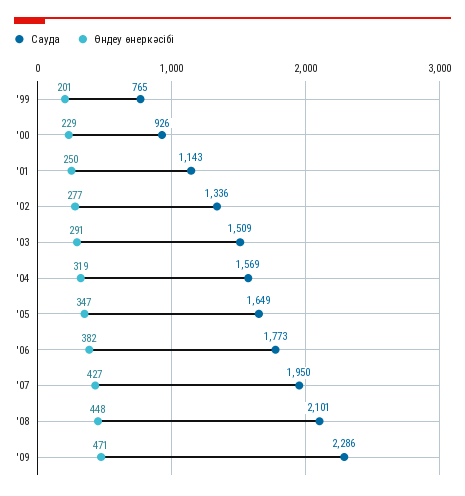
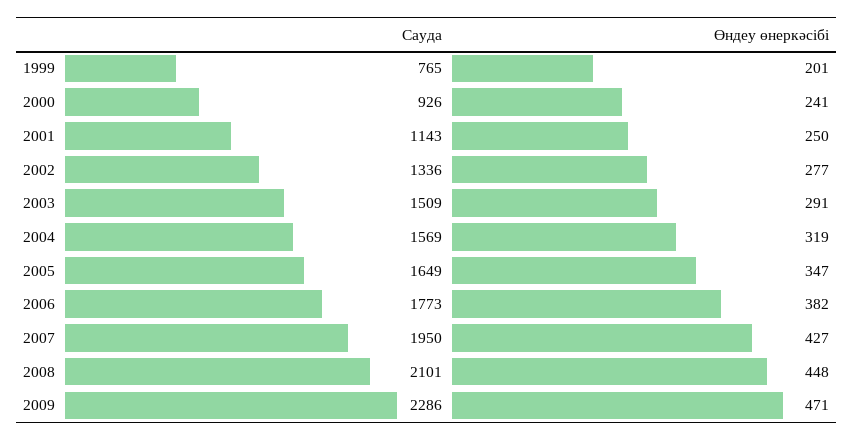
Өндеу өнеркәсібі, '00: 229 -> 241

